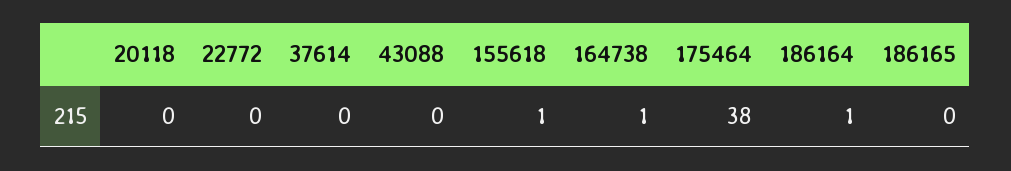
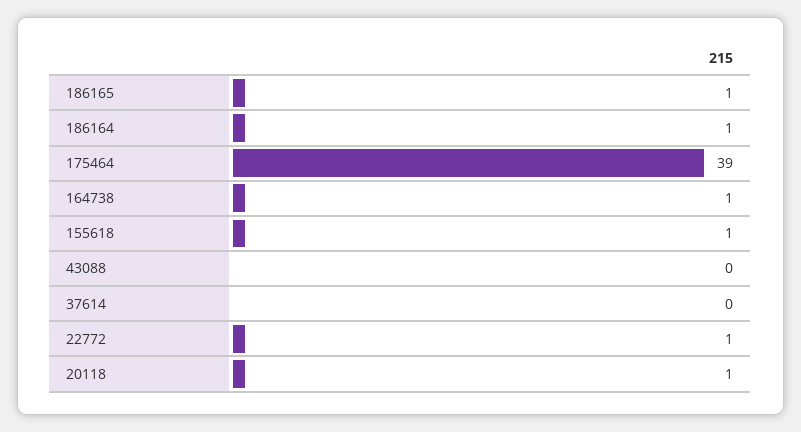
20118: 0 -> 1
22772: 0 -> 1
175464: 38 -> 39
186165: 0 -> 1

